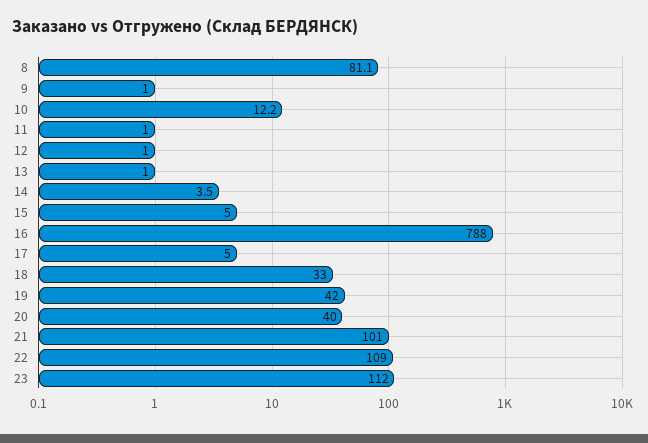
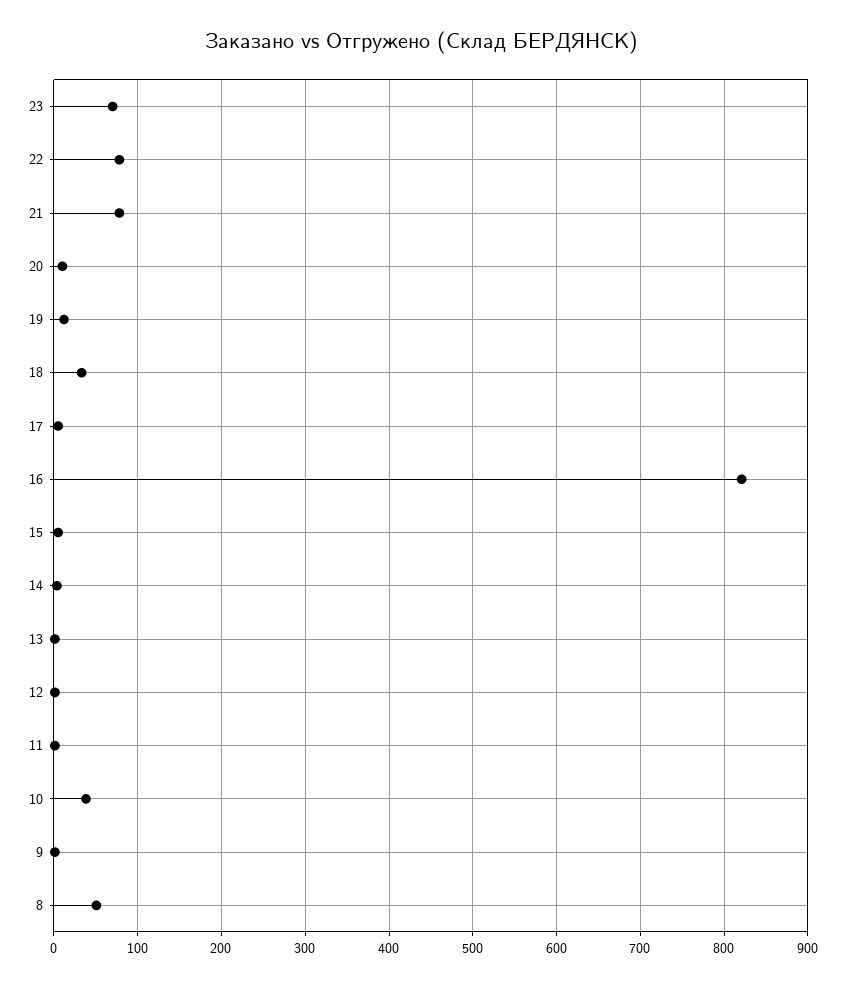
8: 81.1 -> 50
10: 12.2 -> 40
16: 788 -> 820
19: 42 -> 10
20: 40 -> 10
21: 101 -> 80
22: 109 -> 80
23: 112 -> 70

